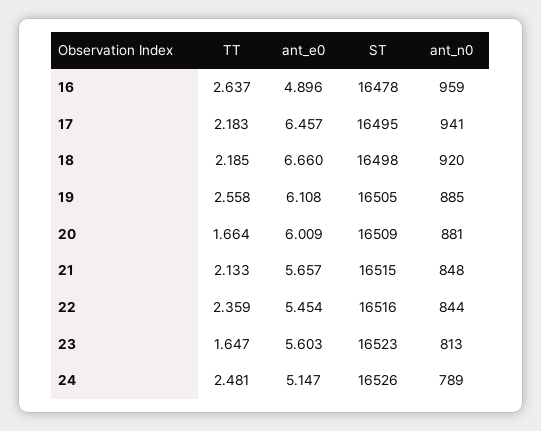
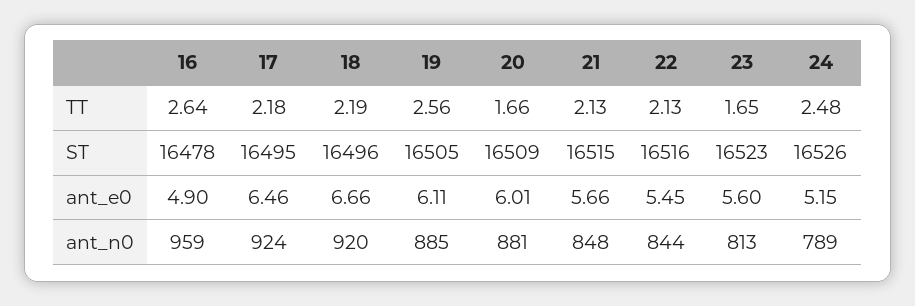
ant_n0, 17: 941 -> 924
ST, 18: 16498 -> 16496
TT, 22: 2.359 -> 2.13

